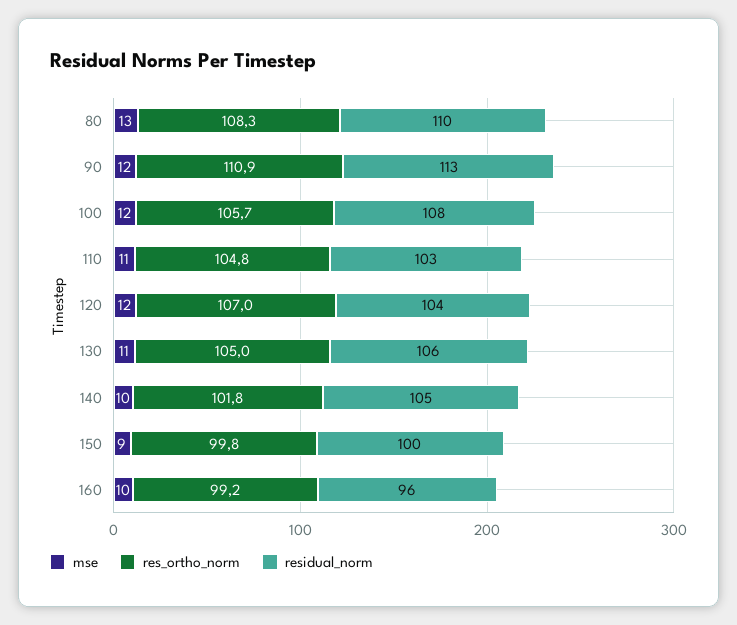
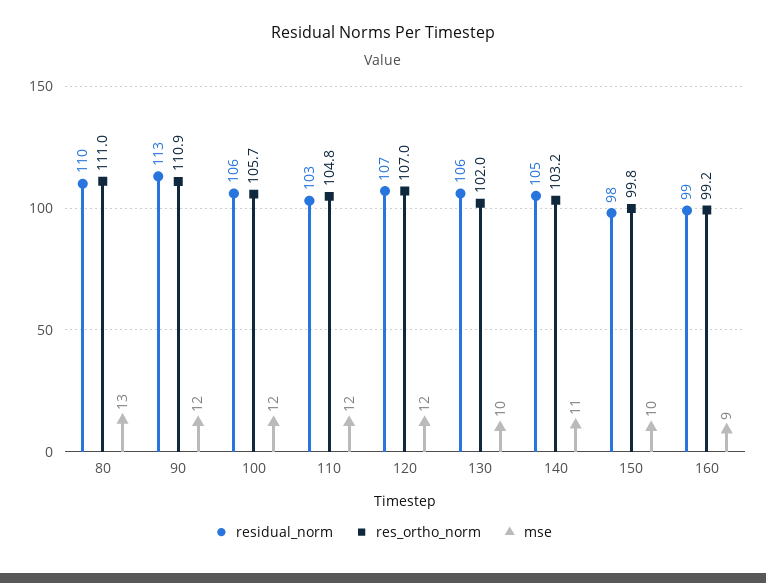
res_ortho_norm, 80: 108.3 -> 111
residual_norm, 100: 108 -> 106
mse, 110: 11 -> 12
residual_norm, 120: 104 -> 107
mse, 130: 11 -> 10
res_ortho_norm, 130: 105 -> 102
mse, 140: 10 -> 11
res_ortho_norm, 140: 101.8 -> 103.2
mse, 150: 9 -> 10
residual_norm, 150: 100 -> 98
mse, 160: 10 -> 9
residual_norm, 160: 96 -> 99

